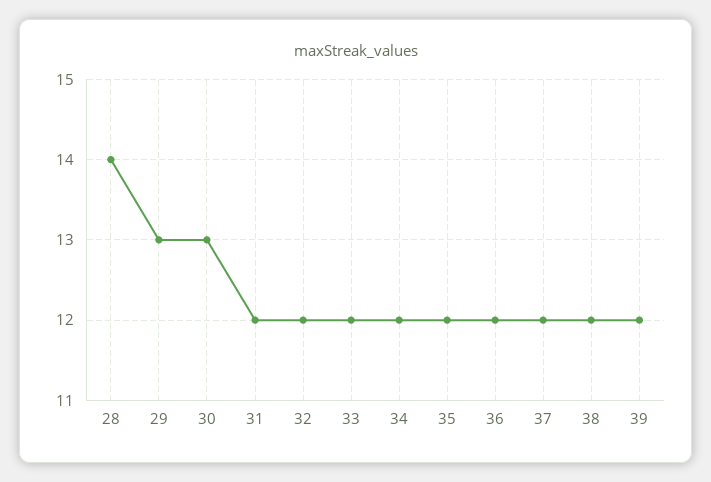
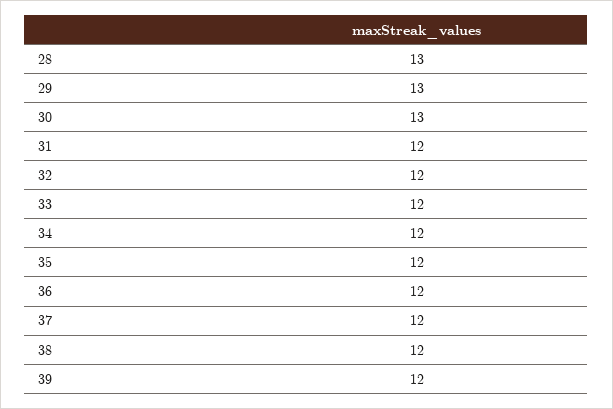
28: 14 -> 13

